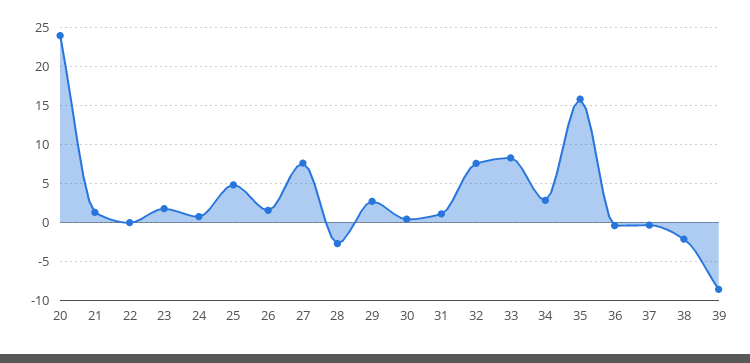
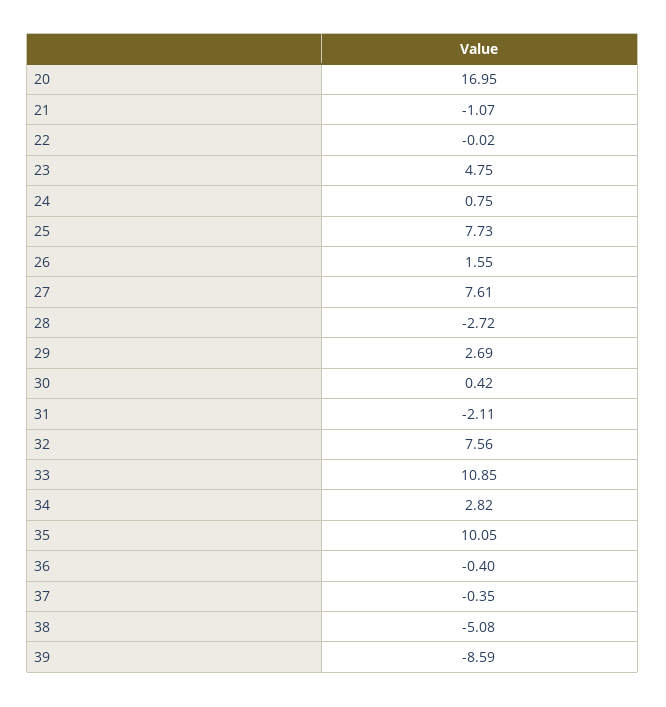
20: 24 -> 16.95
21: 1 -> -1.07
23: 2 -> 4.75
25: 5 -> 7.73
31: 1 -> -2.11
33: 8 -> 10.85
35: 16 -> 10.05
38: -2 -> -5.08

